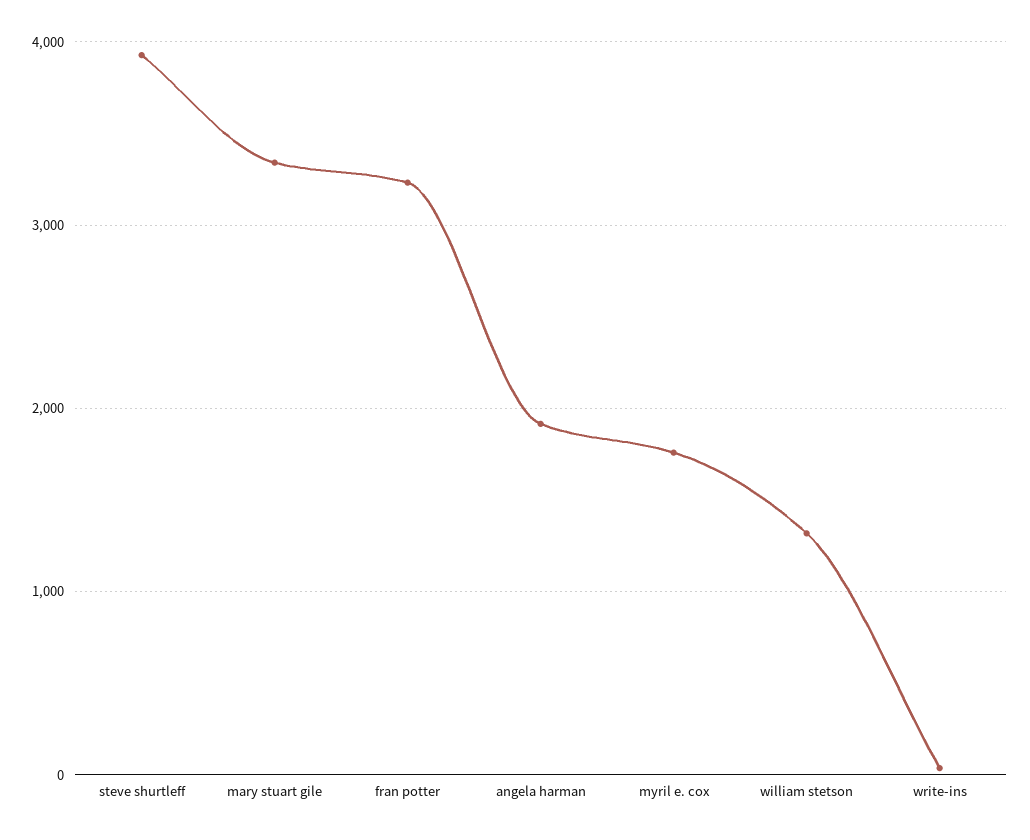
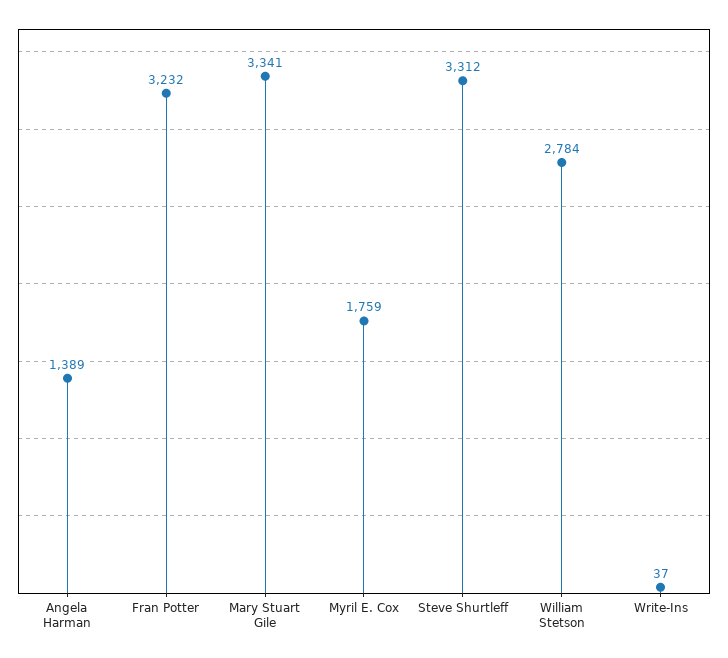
steve shurtleff: 3900 -> 3312
angela harman: 1900 -> 1389
william stetson: 1300 -> 2784

